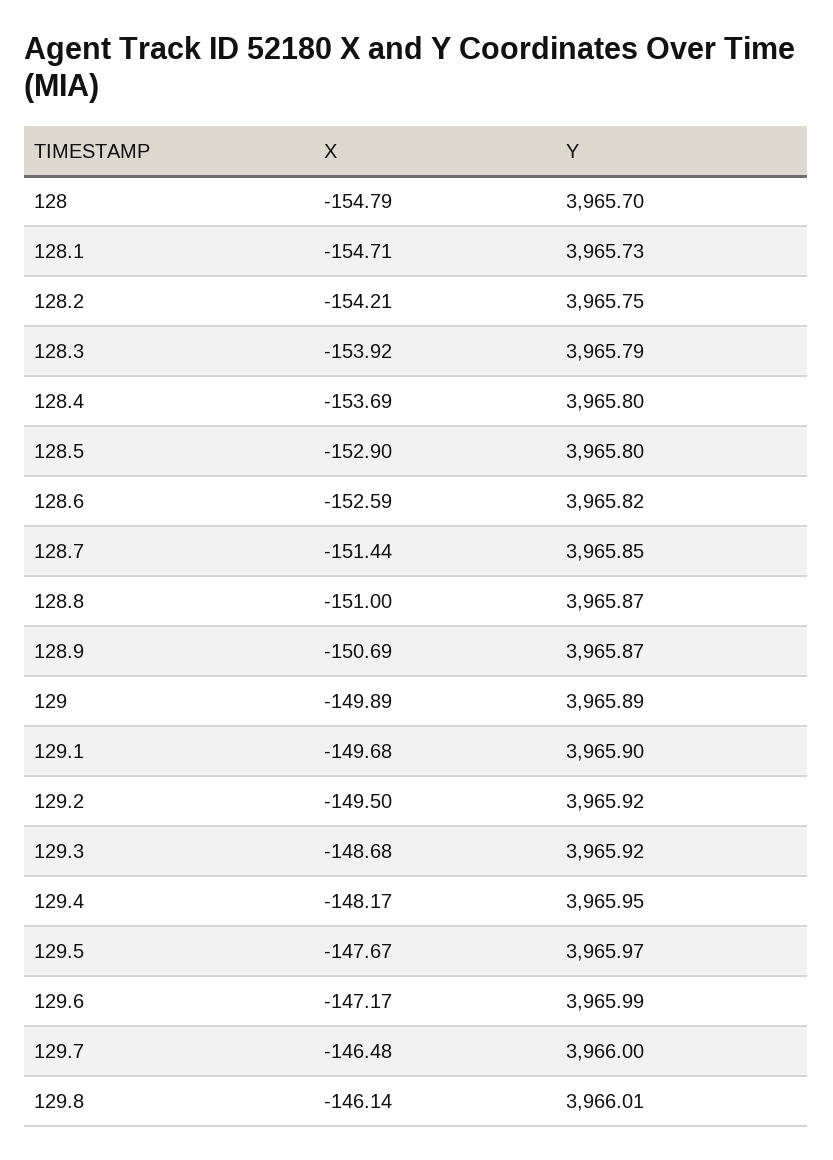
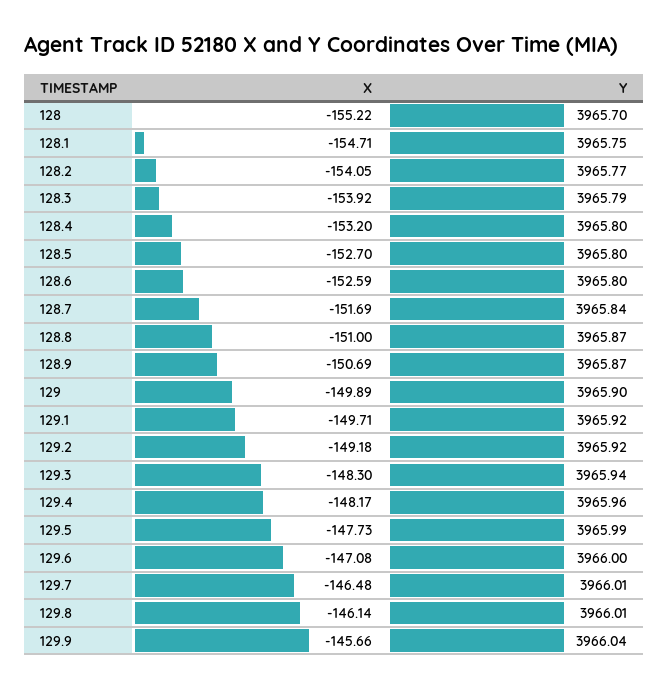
X, 128: -154.79 -> -155.22
Y, 128.1: 3965.73 -> 3965.75
X, 128.2: -154.21 -> -154.05
Y, 128.2: 3965.75 -> 3965.77
X, 128.4: -153.69 -> -153.2
X, 128.5: -152.9 -> -152.7
Y, 128.6: 3965.82 -> 3965.8
X, 128.7: -151.44 -> -151.69
Y, 128.7: 3965.85 -> 3965.84
Y, 129: 3965.89 -> 3965.9
X, 129.1: -149.68 -> -149.71
Y, 129.1: 3965.9 -> 3965.92
X, 129.2: -149.5 -> -149.18
X, 129.3: -148.68 -> -148.3
Y, 129.3: 3965.92 -> 3965.94
Y, 129.4: 3965.95 -> 3965.96
X, 129.5: -147.67 -> -147.73
Y, 129.5: 3965.97 -> 3965.99
X, 129.6: -147.17 -> -147.08
Y, 129.6: 3965.99 -> 3966
Y, 129.7: 3966 -> 3966.01
X, 129.9: none -> -145.66
Y, 129.9: none -> 3966.04

